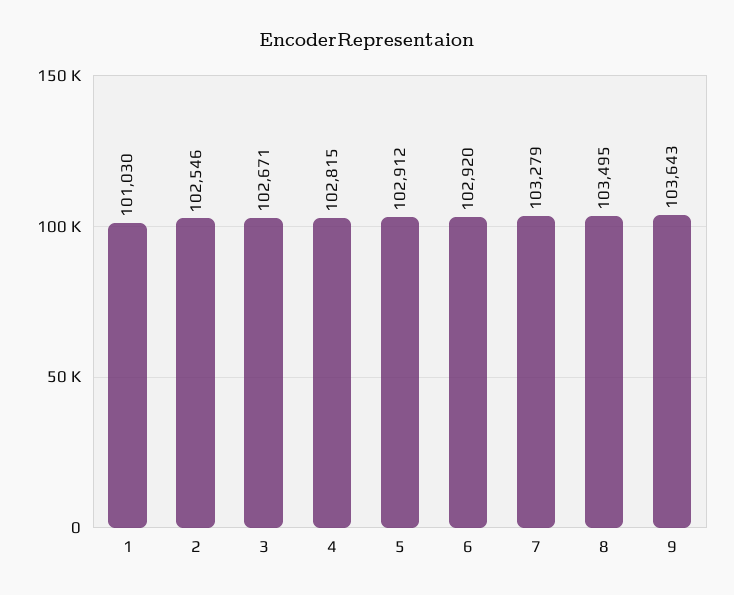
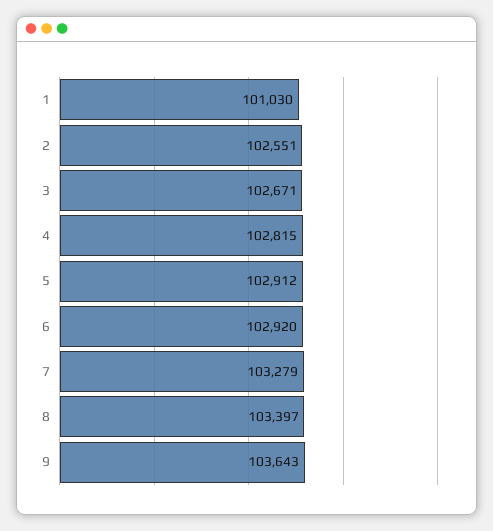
2: 102546 -> 102551
8: 103495 -> 103397

